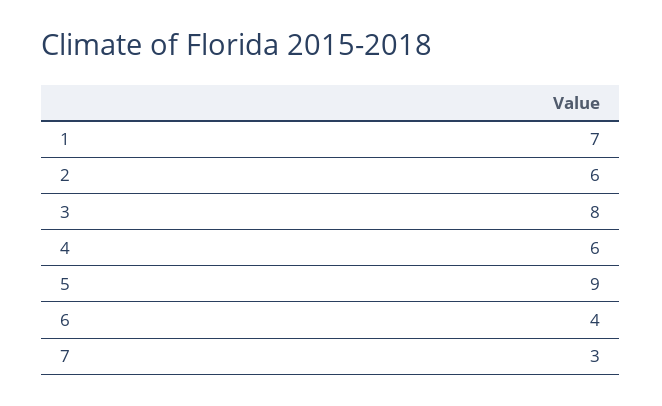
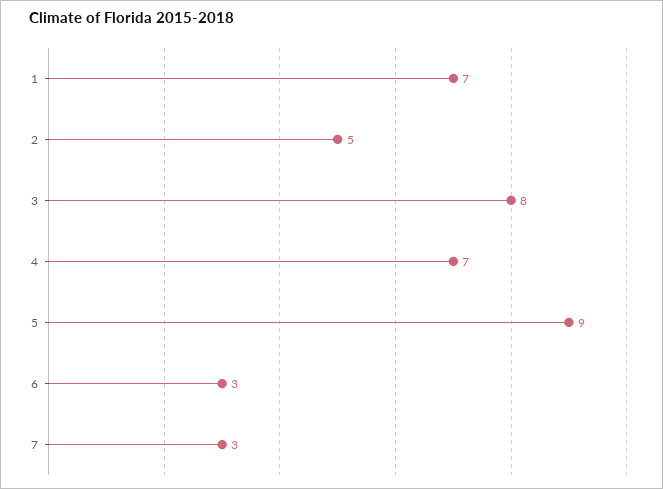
2: 6 -> 5
4: 6 -> 7
6: 4 -> 3

